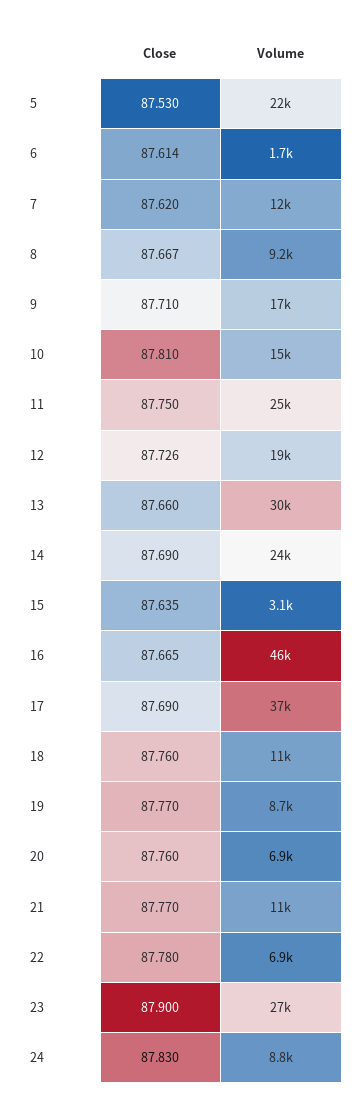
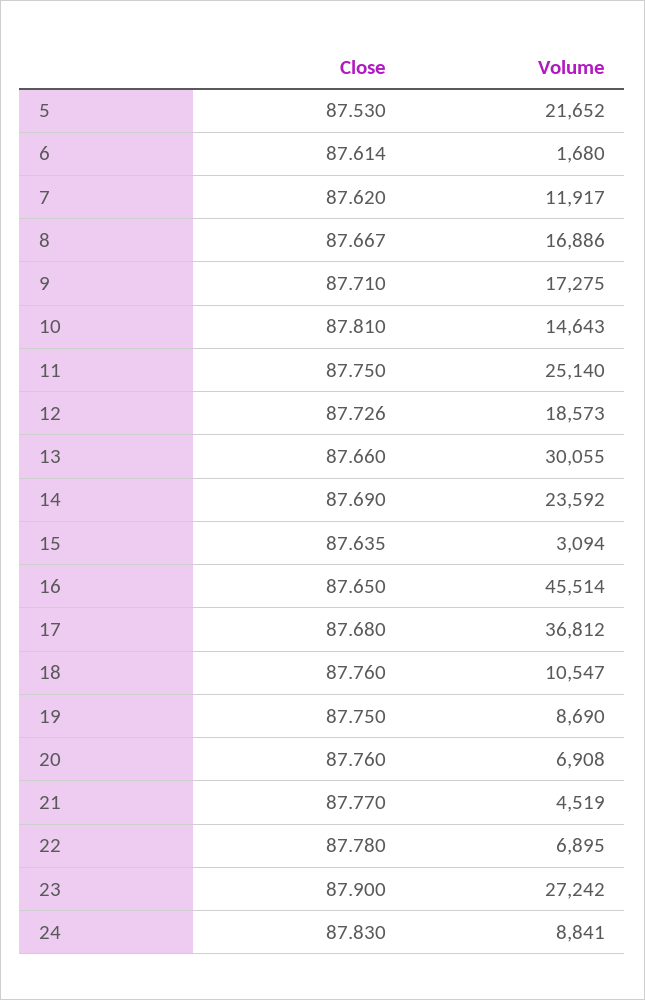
Volume, 8: 9200 -> 16886
Close, 16: 87.665 -> 87.65
Close, 17: 87.69 -> 87.68
Close, 19: 87.77 -> 87.75
Volume, 21: 11000 -> 4519

